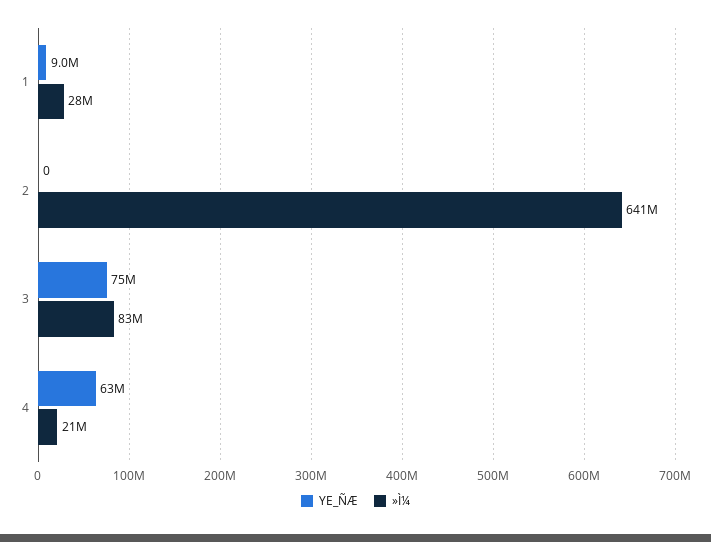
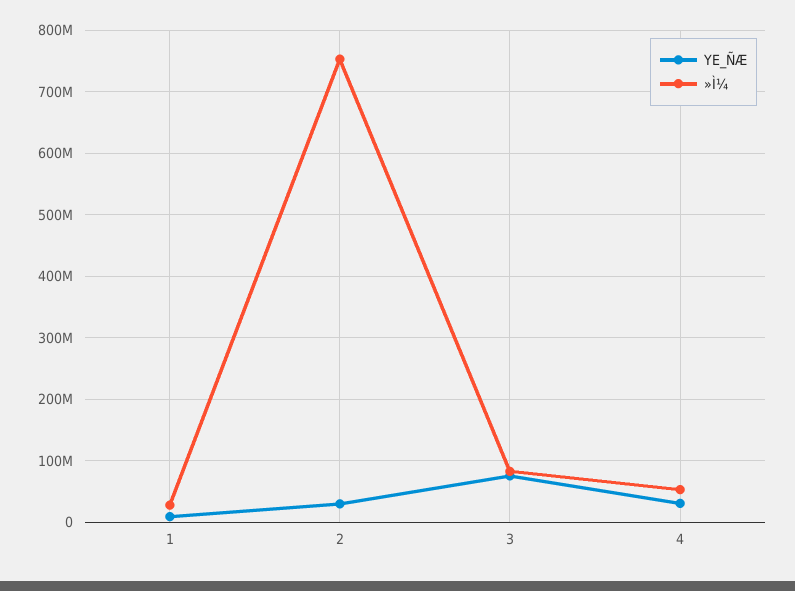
YE_ÑÆ, 2: 0 -> 30000000
»Ì¼, 2: 641000000 -> 750000000
YE_ÑÆ, 4: 63000000 -> 30000000
»Ì¼, 4: 21000000 -> 50000000

